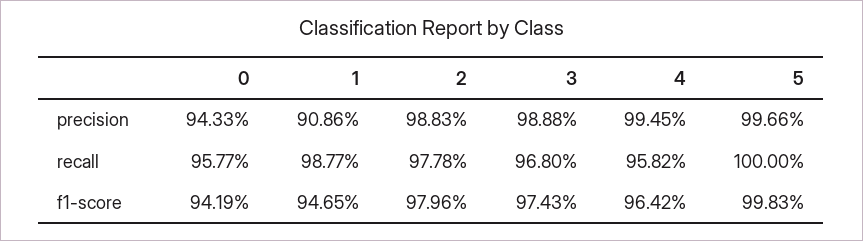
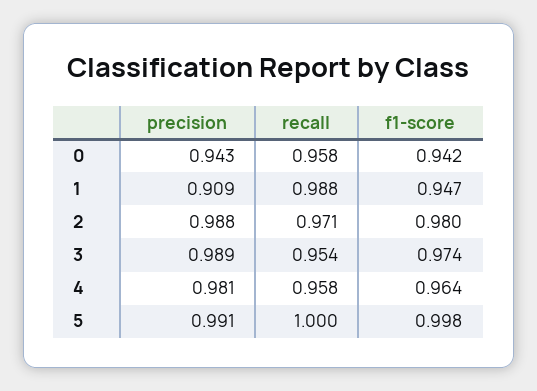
4, precision: 0.9945 -> 0.981
5, precision: 0.9966 -> 0.991
2, recall: 0.9778 -> 0.971
3, recall: 0.968 -> 0.954

